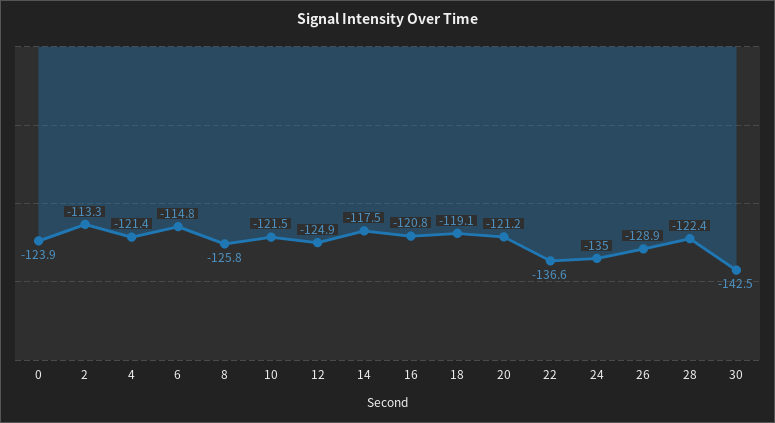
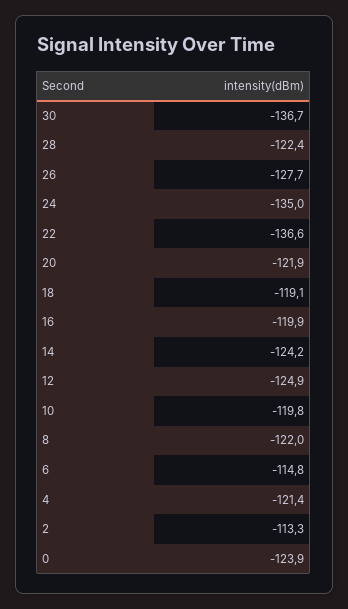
8: -125.8 -> -122
10: -121.5 -> -119.8
14: -117.5 -> -124.2
16: -120.8 -> -119.9
20: -121.2 -> -121.9
26: -128.9 -> -127.7
30: -142.5 -> -136.7

